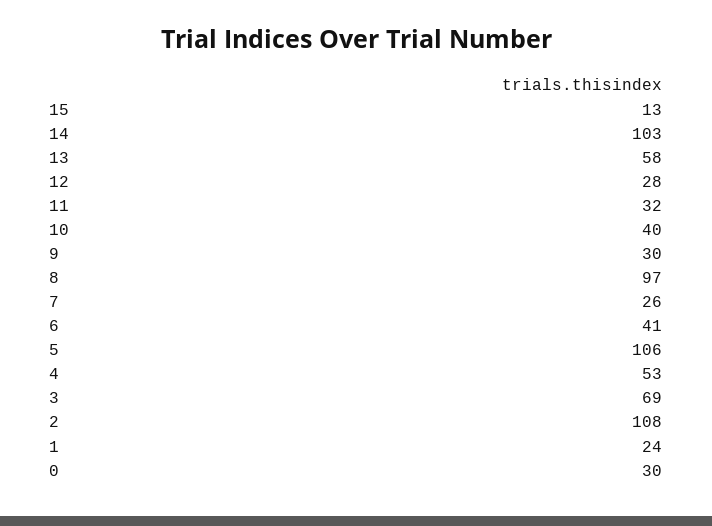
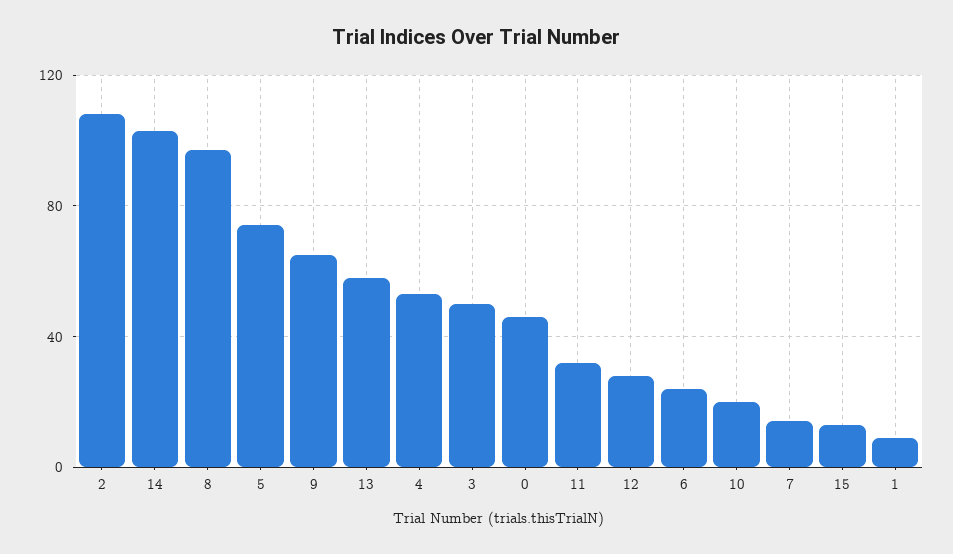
10: 40 -> 20
9: 30 -> 65
7: 26 -> 15
6: 41 -> 25
5: 106 -> 75
3: 69 -> 50
1: 24 -> 10
0: 30 -> 45

